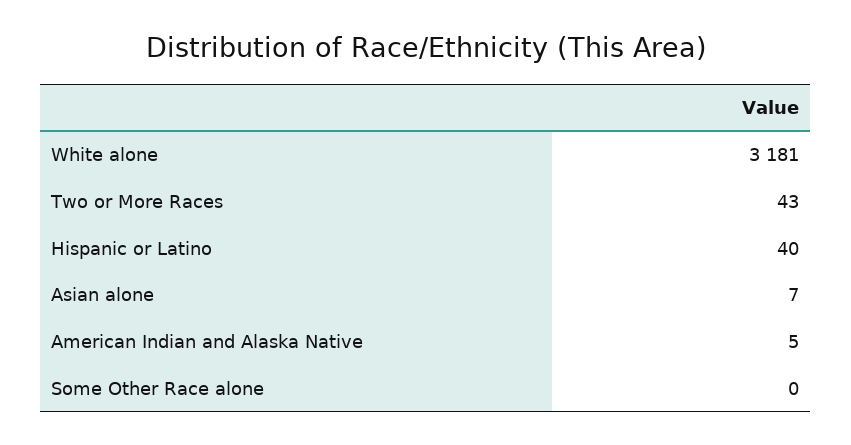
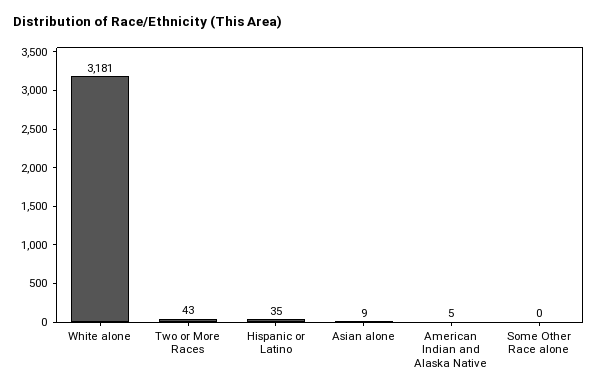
Hispanic or Latino: 40 -> 35
Asian alone: 7 -> 9

